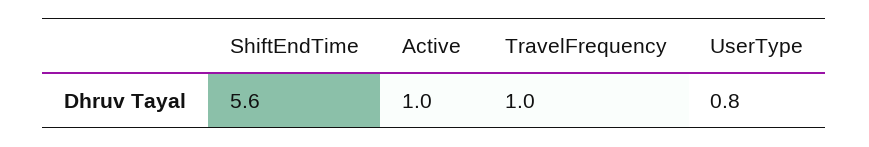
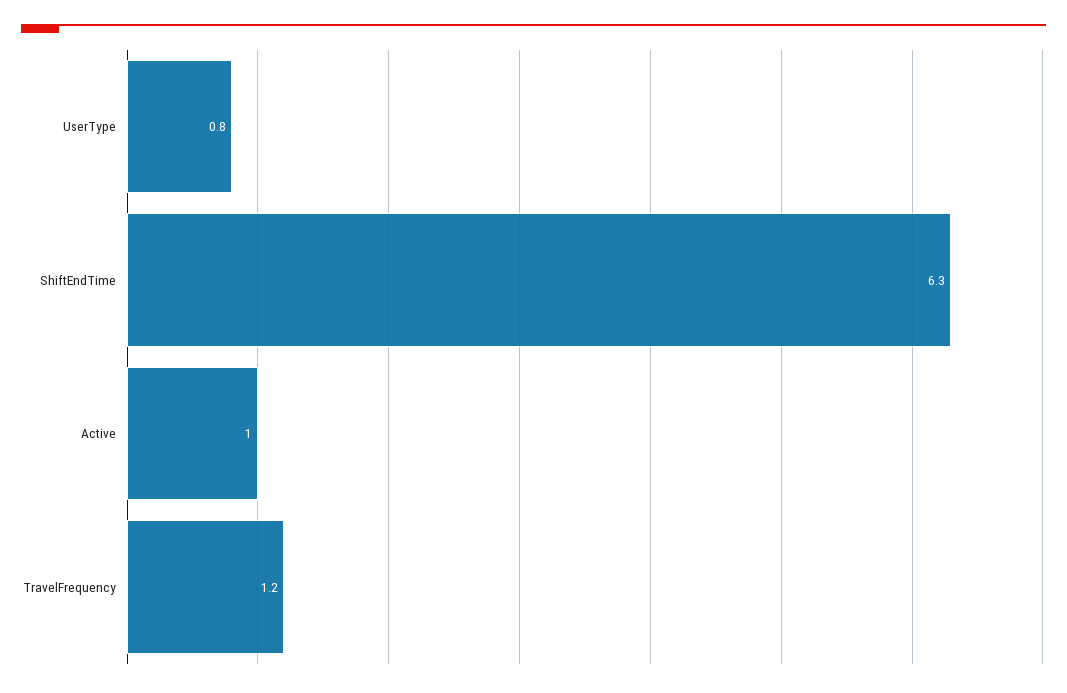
ShiftEndTime: 5.6 -> 6.3
TravelFrequency: 1 -> 1.2

